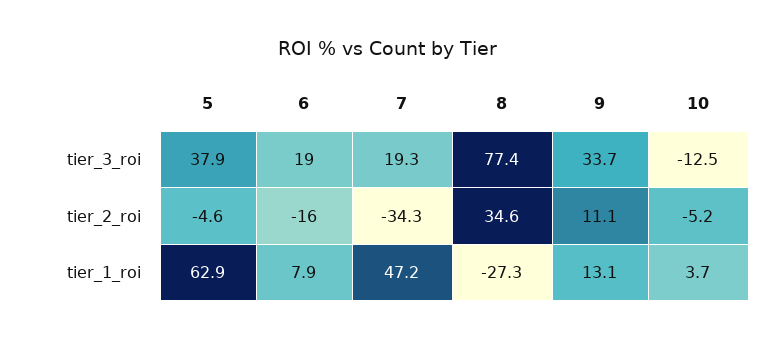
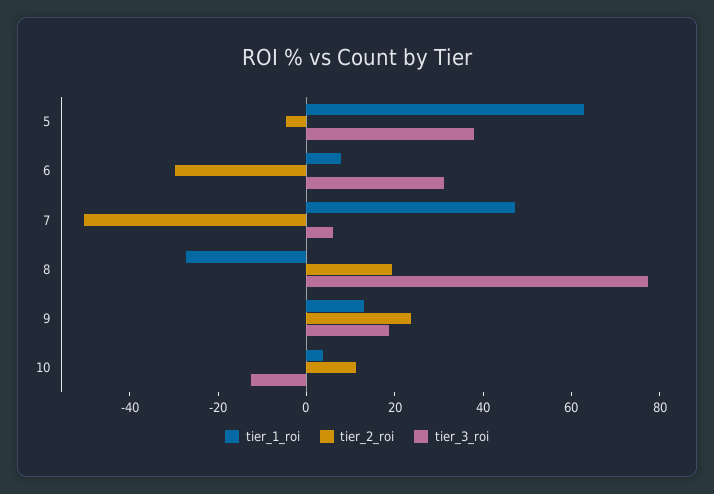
tier_3_roi, 6: 19 -> 30
tier_3_roi, 7: 19.3 -> 5
tier_3_roi, 9: 33.7 -> 20
tier_2_roi, 6: -16 -> -30
tier_2_roi, 7: -34.3 -> -50
tier_2_roi, 8: 34.6 -> 20
tier_2_roi, 9: 11.1 -> 25
tier_2_roi, 10: -5.2 -> 10

